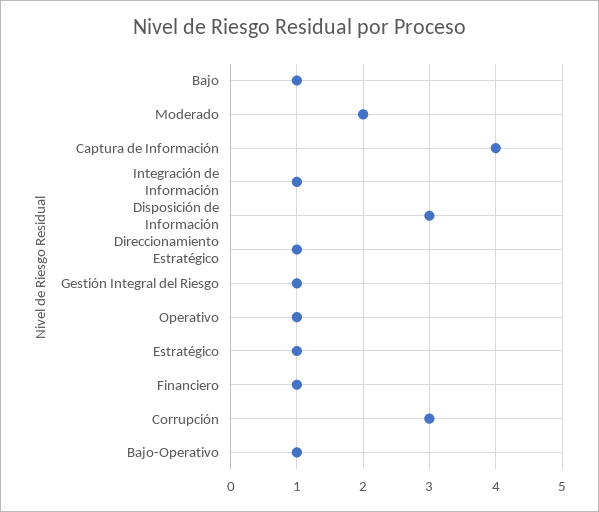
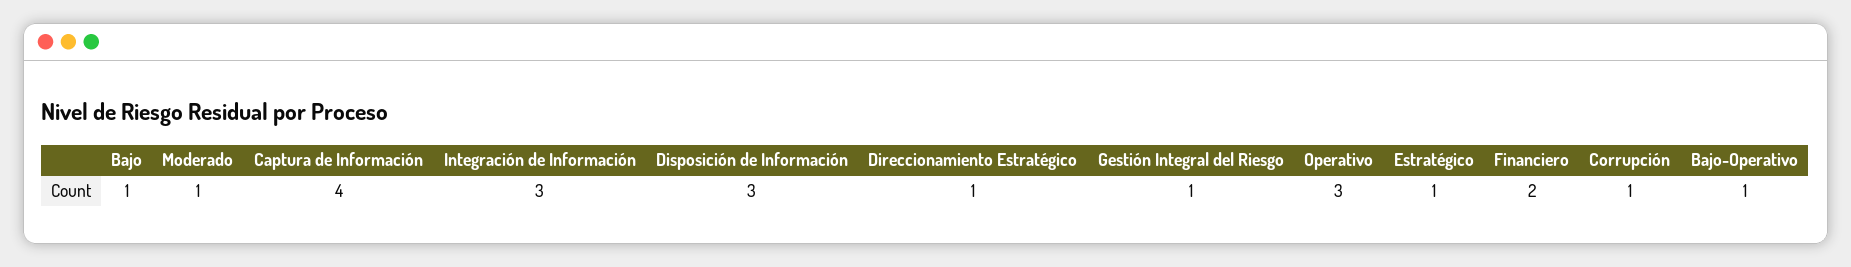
Moderado: 2 -> 1
Integración de Información: 1 -> 3
Operativo: 1 -> 3
Financiero: 1 -> 2
Corrupción: 3 -> 1

